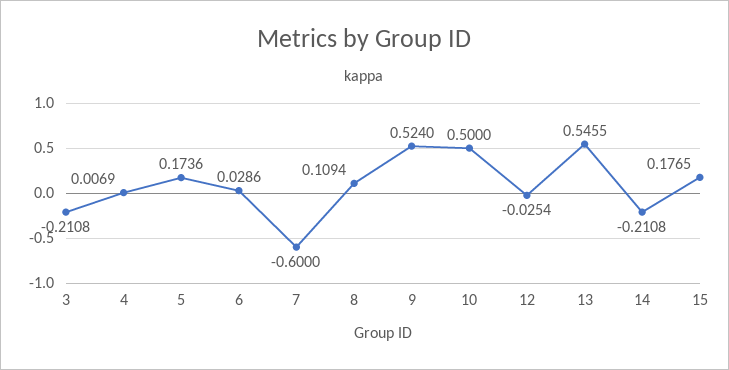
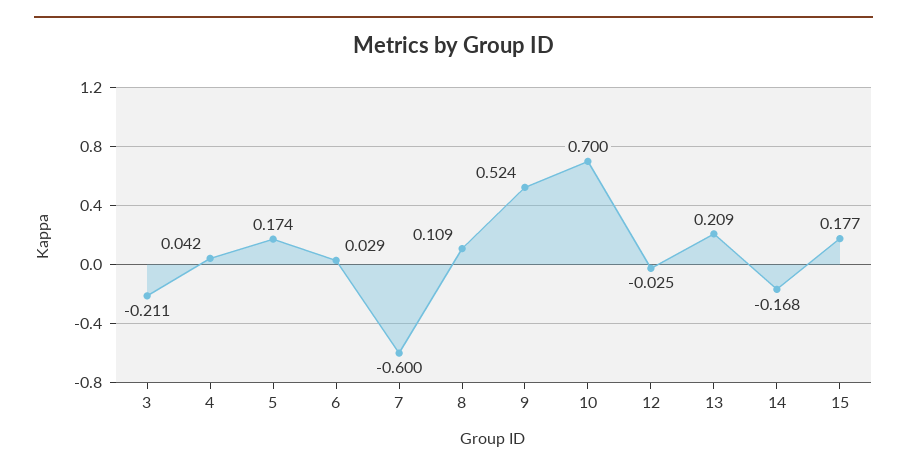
4: 0.0069 -> 0.042
10: 0.5 -> 0.7
13: 0.5455 -> 0.209
14: -0.2108 -> -0.168

